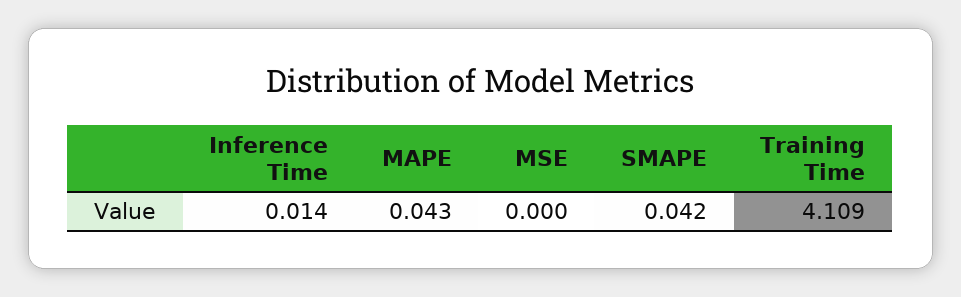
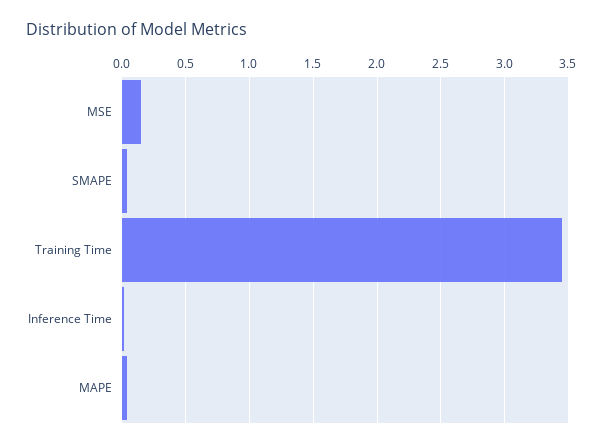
MSE: 0 -> 0.15
Training Time: 4.109 -> 3.45

